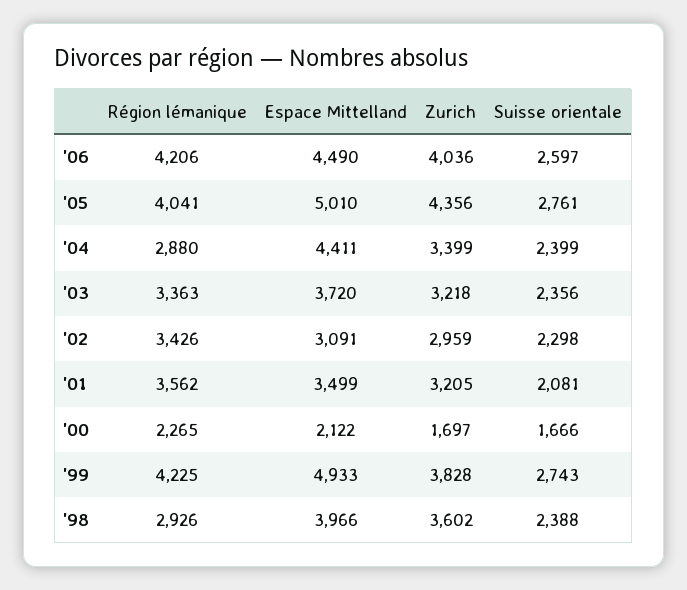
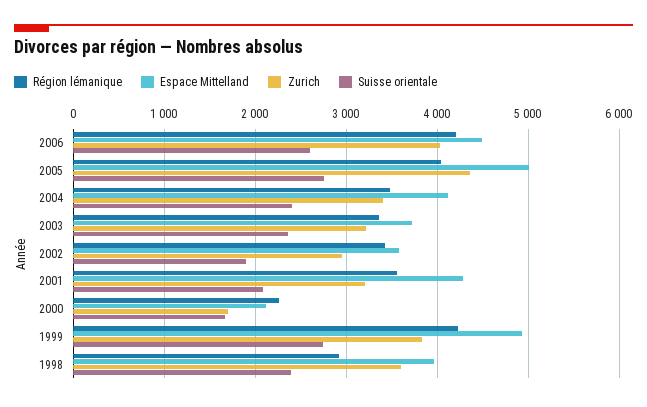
Région lémanique, '04: 2880 -> 3500
Espace Mittelland, '04: 4411 -> 4100
Espace Mittelland, '02: 3091 -> 3600
Suisse orientale, '02: 2298 -> 1900
Espace Mittelland, '01: 3499 -> 4300

